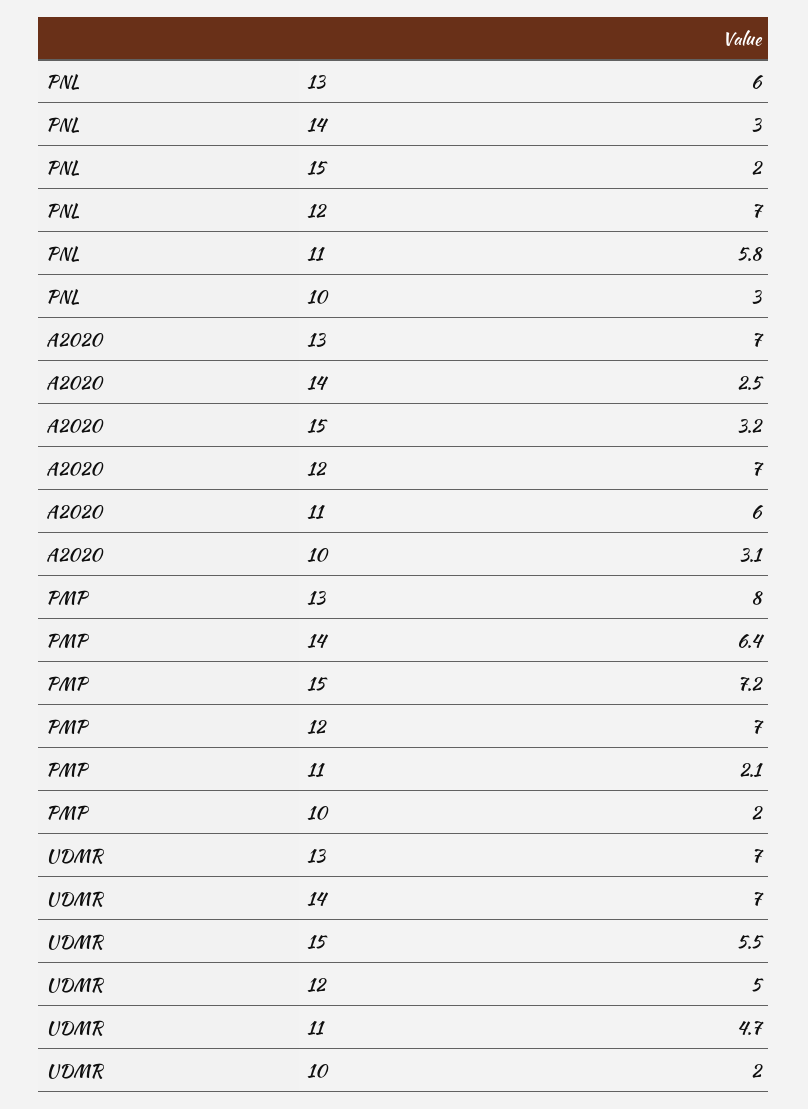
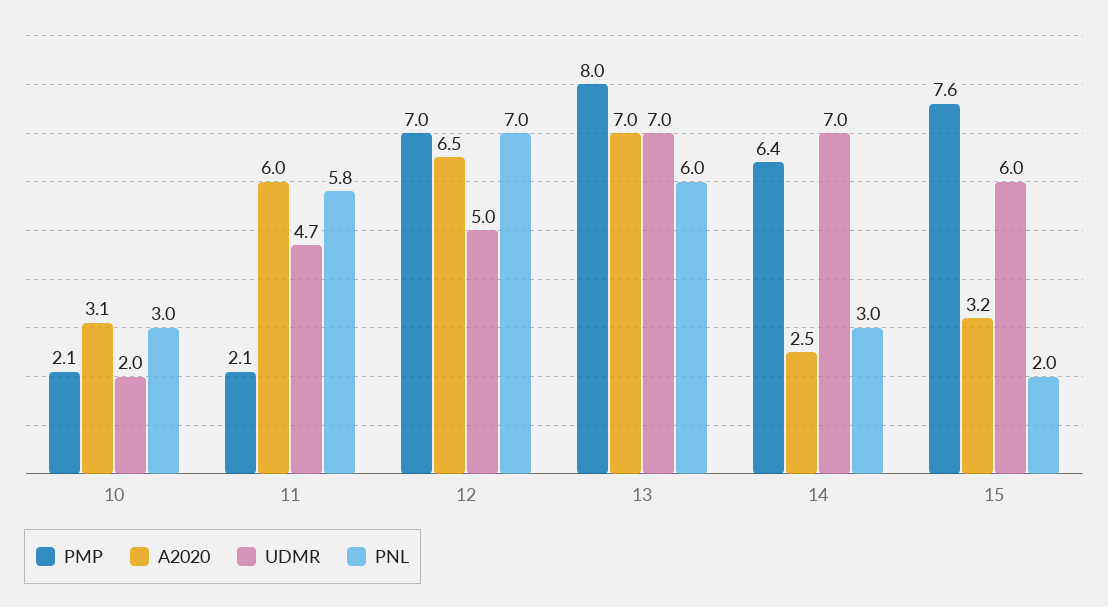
A2020, 12: 7 -> 6.5
PMP, 15: 7.2 -> 7.6
PMP, 10: 2 -> 2.1
UDMR, 15: 5.5 -> 6

